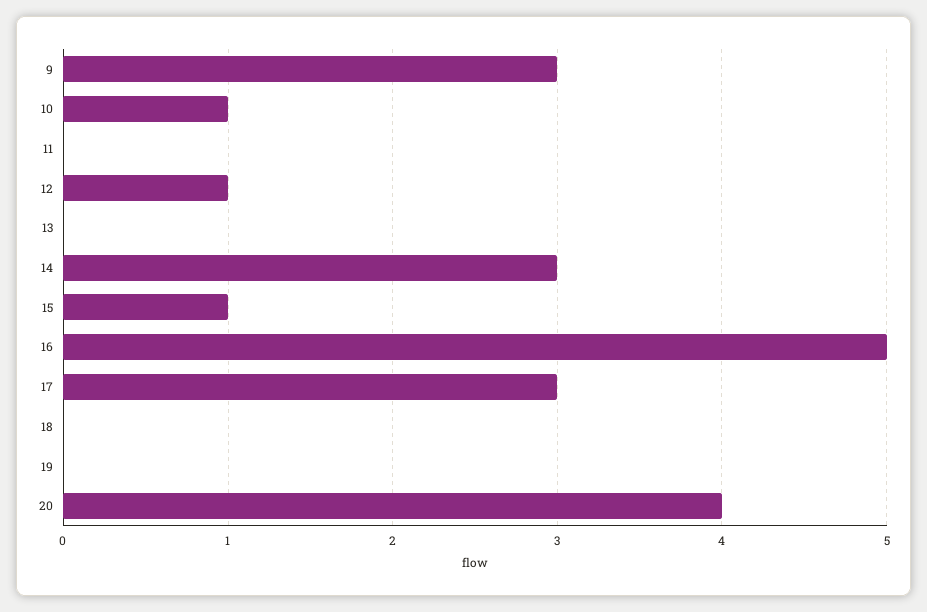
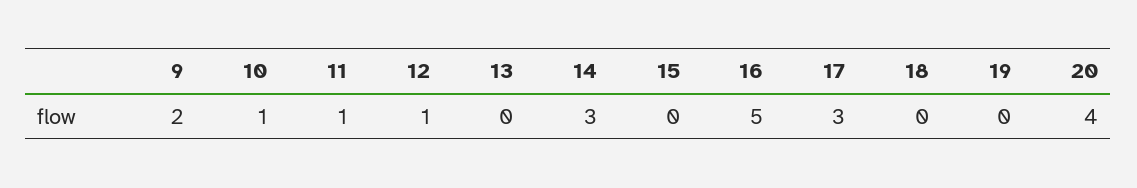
9: 3 -> 2
11: 0 -> 1
15: 1 -> 0

